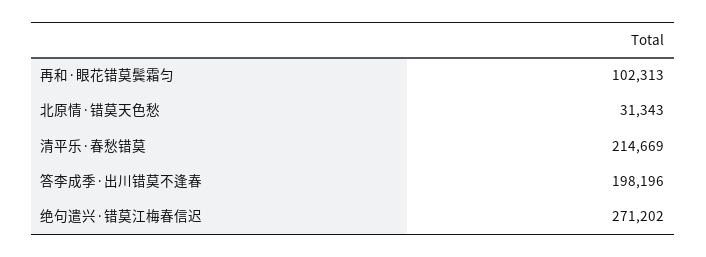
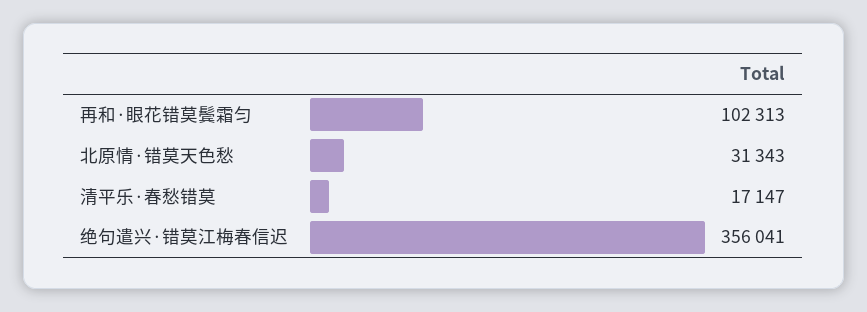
清平乐·春愁错莫: 214669 -> 17147
答李成季·出川错莫不逢春: 198196 -> none
绝句遣兴·错莫江梅春信迟: 271202 -> 356041

